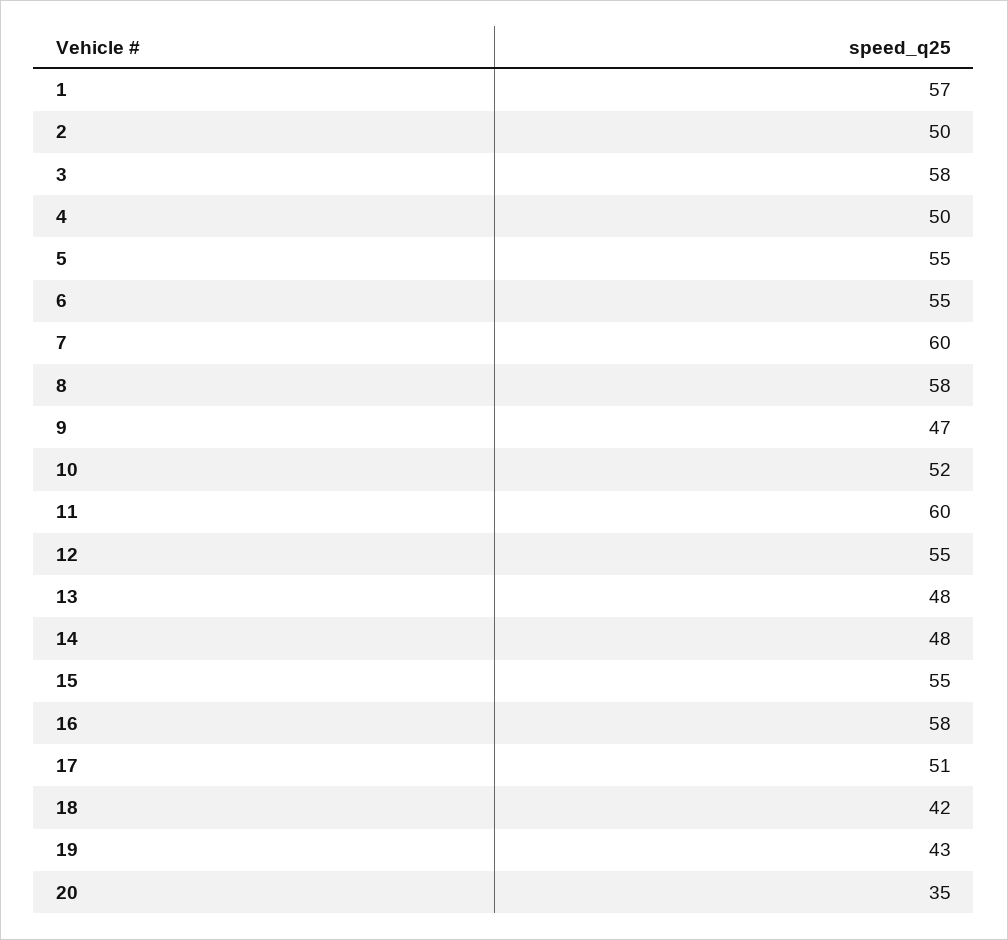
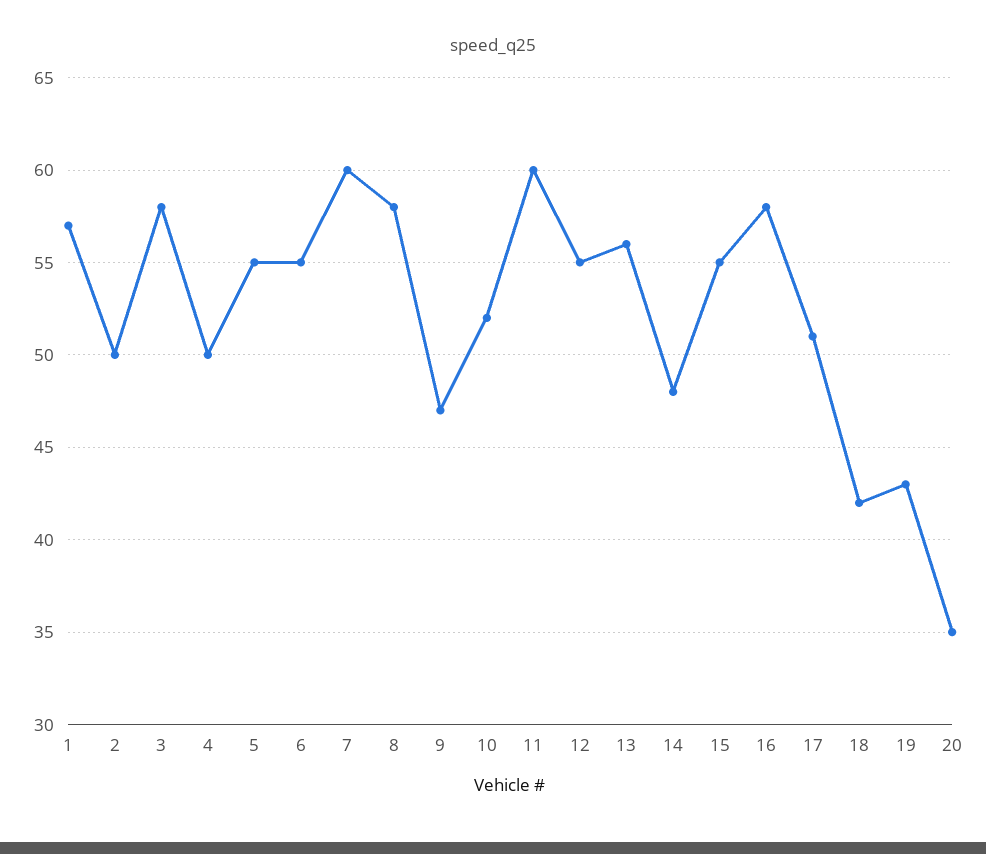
13: 48 -> 56

